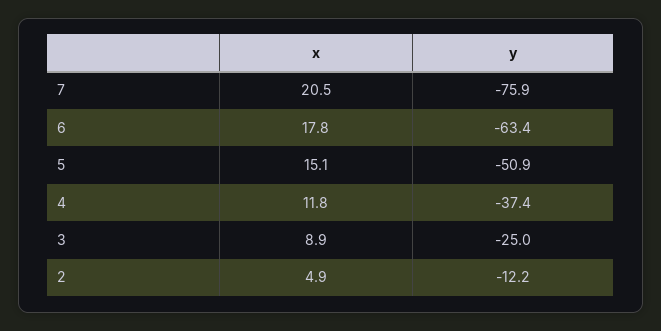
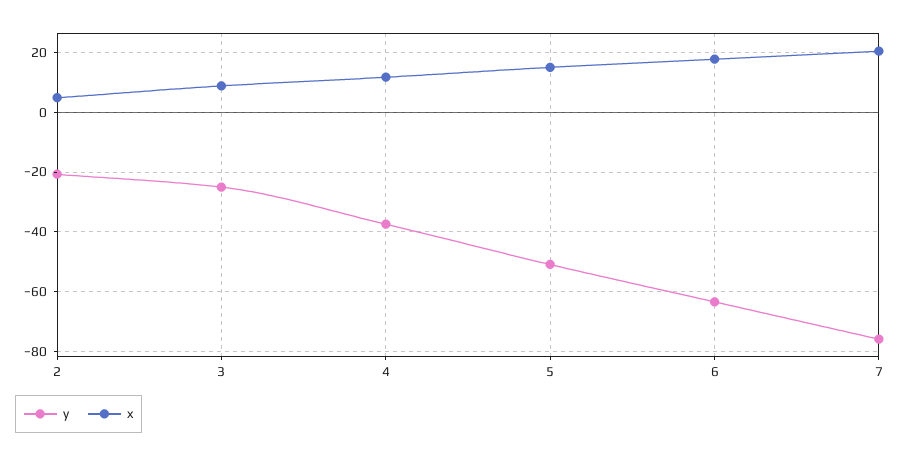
y, 2: -12.2 -> -20

